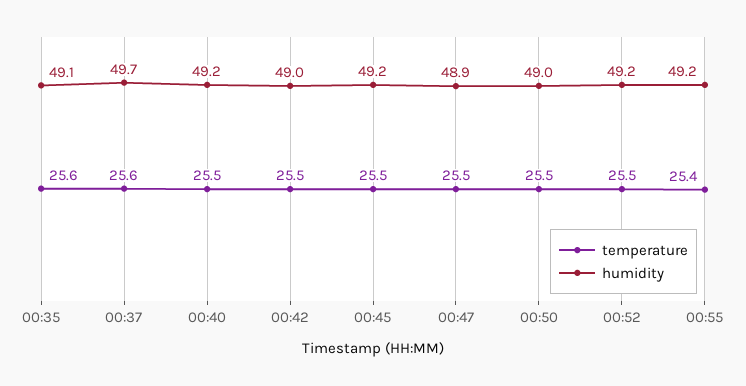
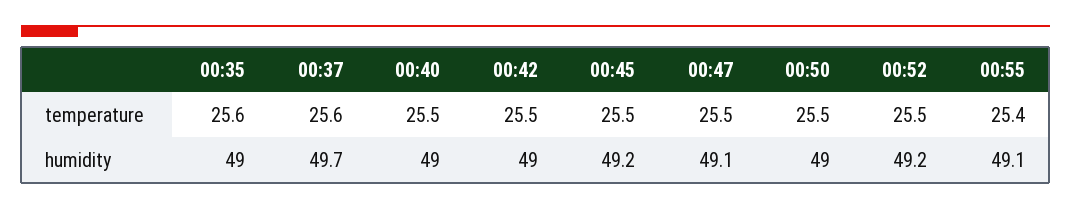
humidity, 00:35: 49.1 -> 49
humidity, 00:40: 49.2 -> 49
humidity, 00:47: 48.9 -> 49.1
humidity, 00:55: 49.2 -> 49.1

